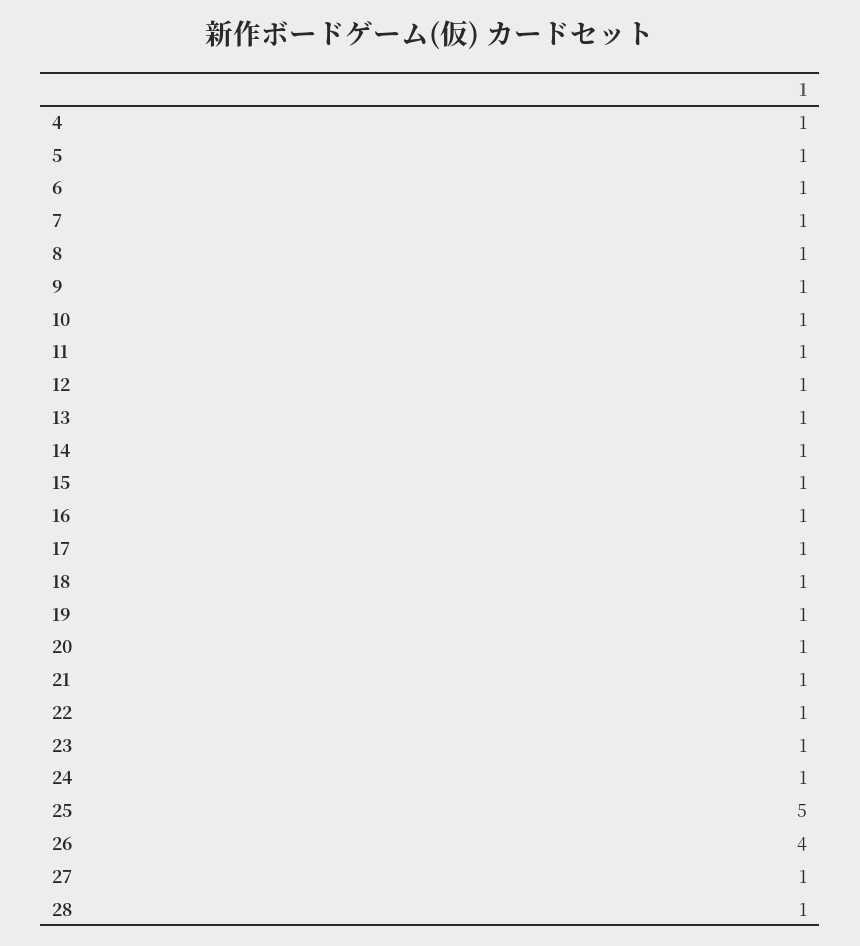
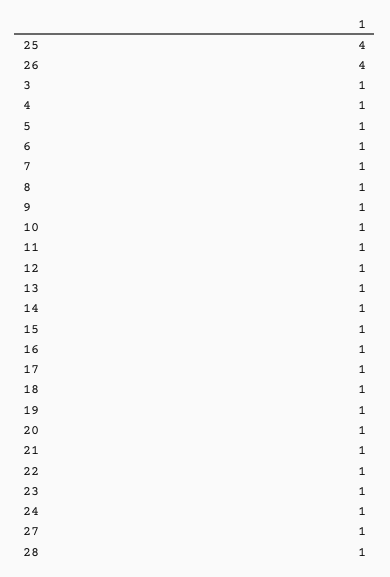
25: 5 -> 4
3: none -> 1

